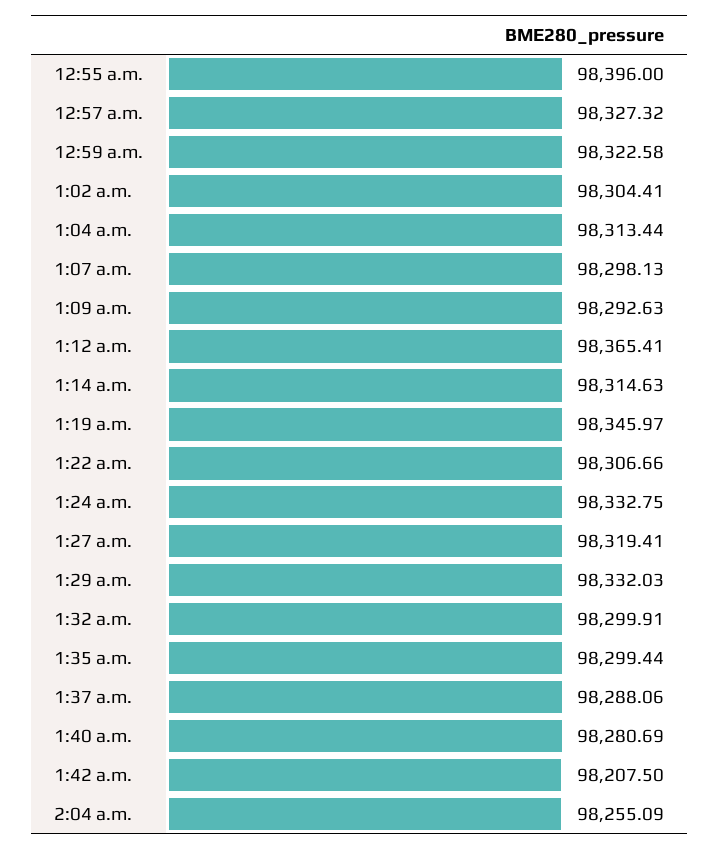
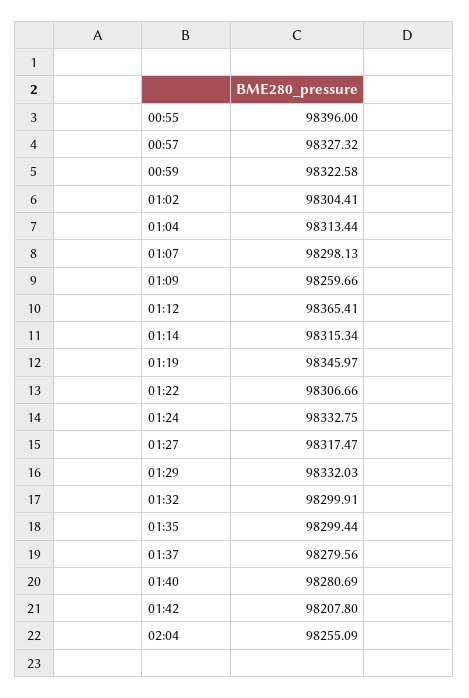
1:09 a.m.: 98292.63 -> 98259.66
1:14 a.m.: 98314.63 -> 98315.34
1:27 a.m.: 98319.41 -> 98317.47
1:37 a.m.: 98288.06 -> 98279.56
1:42 a.m.: 98207.5 -> 98207.8

